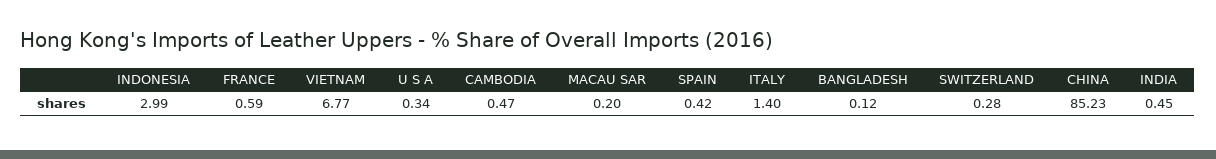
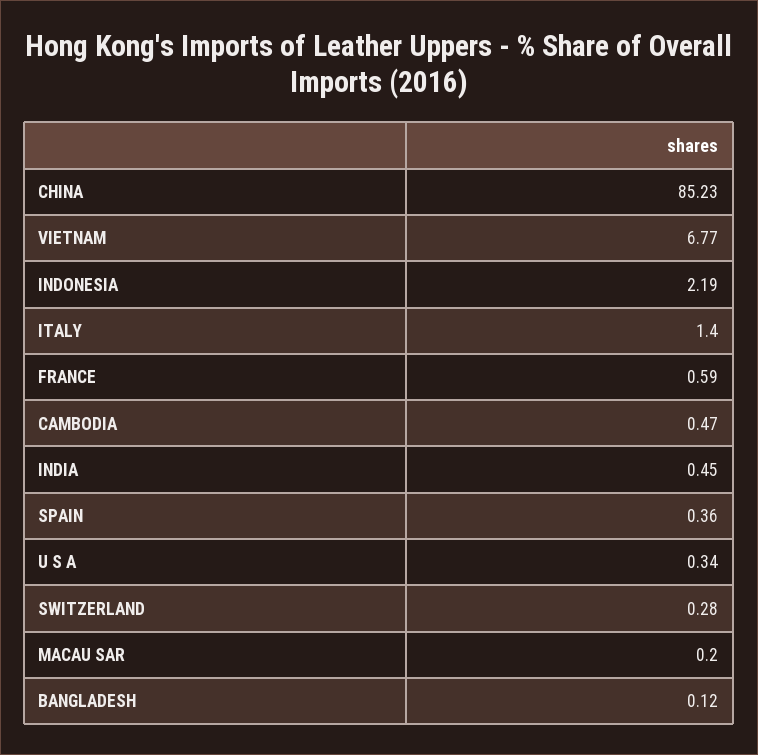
INDONESIA: 2.99 -> 2.19
SPAIN: 0.42 -> 0.36

